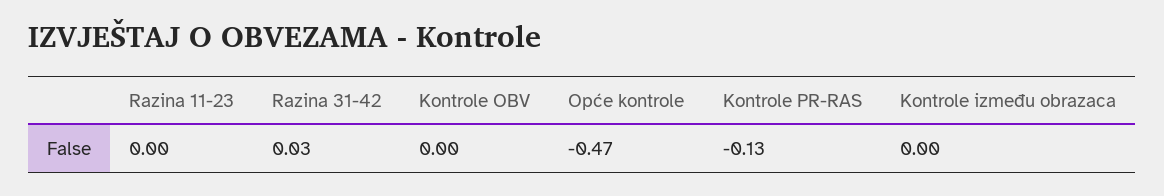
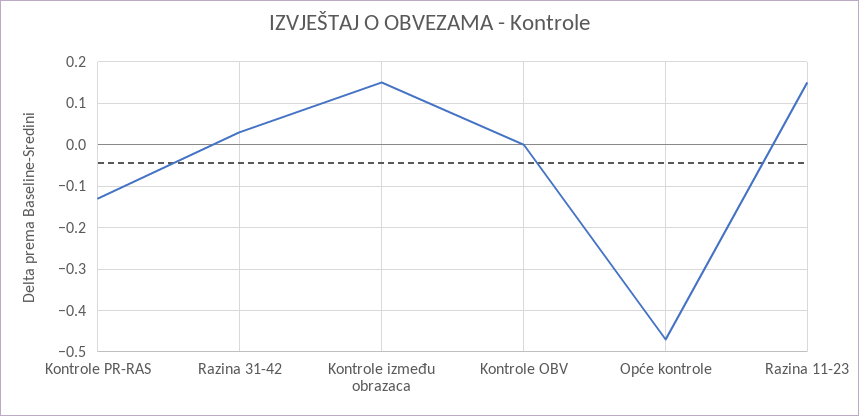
Razina 11-23: 0 -> 0.15
Kontrole između obrazaca: 0 -> 0.15

